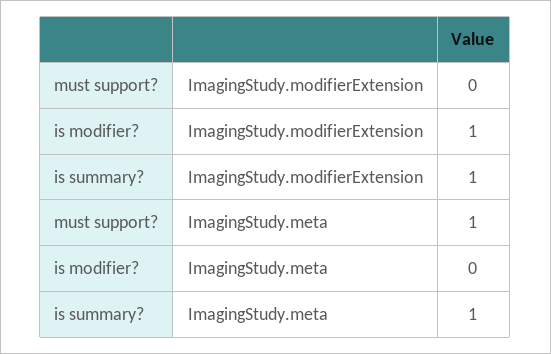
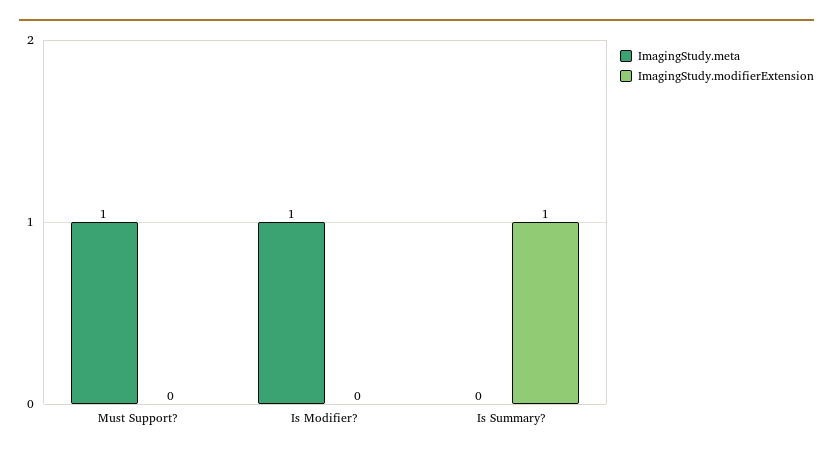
ImagingStudy.modifierExtension, is modifier?: 1 -> 0
ImagingStudy.meta, is modifier?: 0 -> 1
ImagingStudy.meta, is summary?: 1 -> 0

